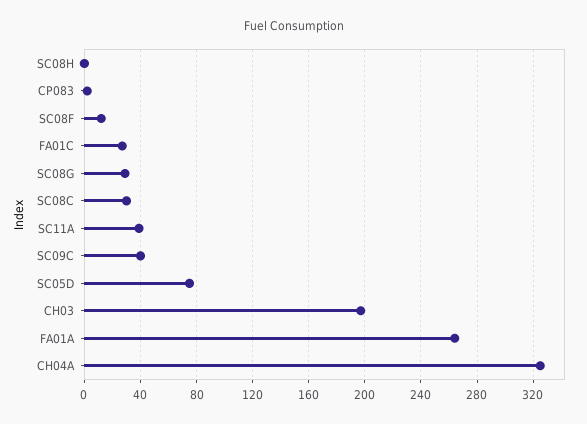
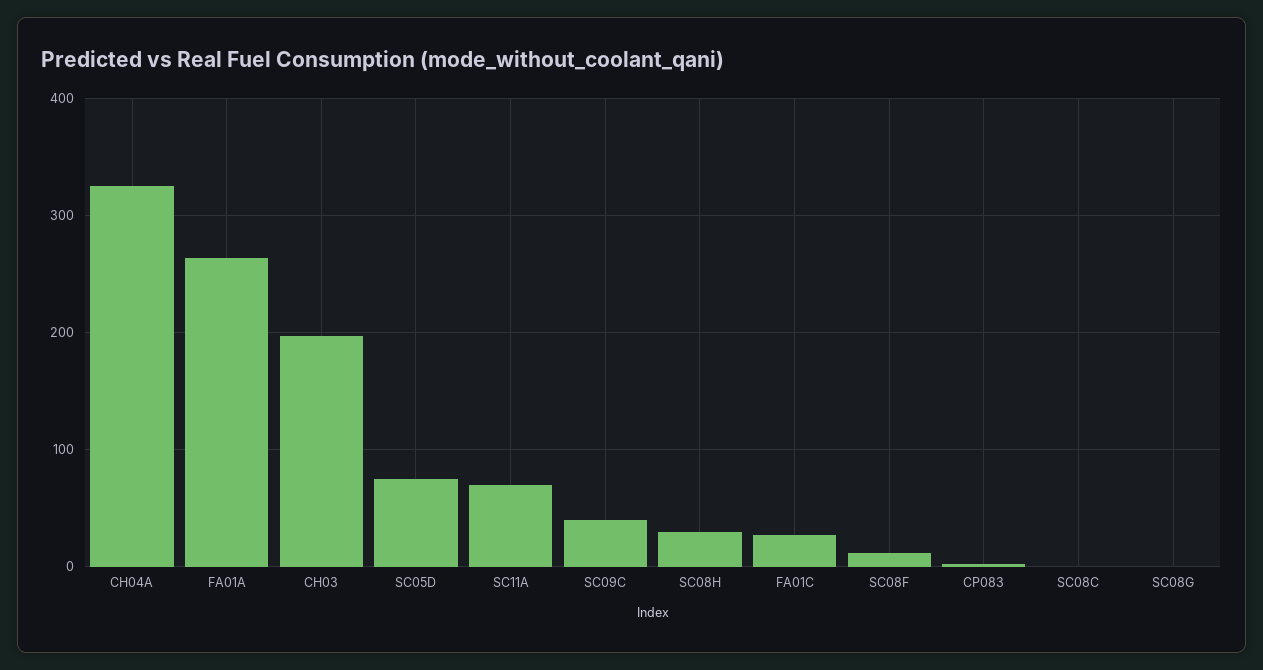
SC08H: 0 -> 30
SC08G: 30 -> 0
SC08C: 30 -> 0
SC11A: 40 -> 70

